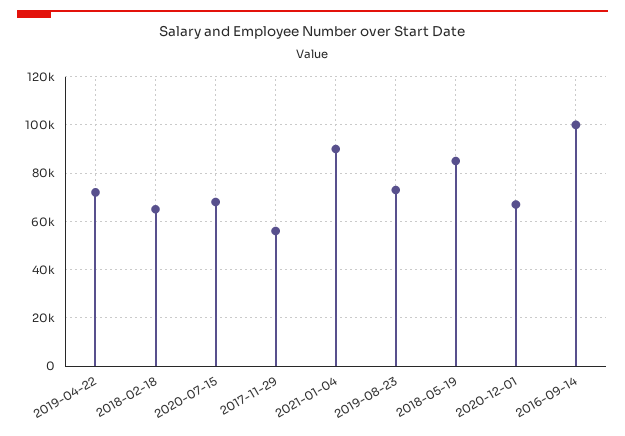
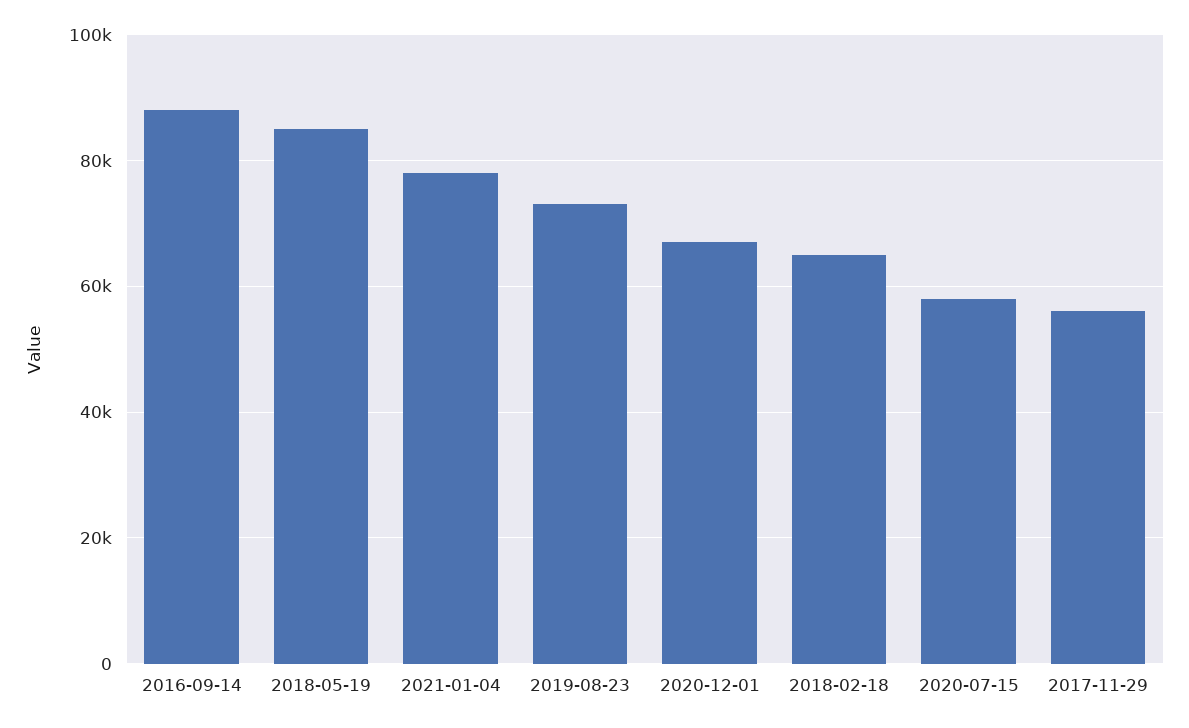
2019-04-22: 72500 -> none
2020-07-15: 67500 -> 58000
2021-01-04: 90000 -> 78000
2016-09-14: 100000 -> 88000

